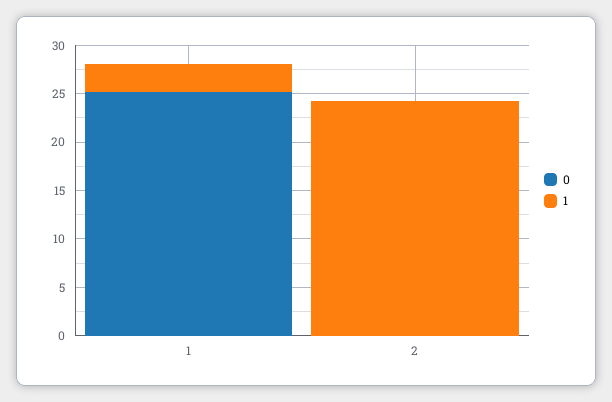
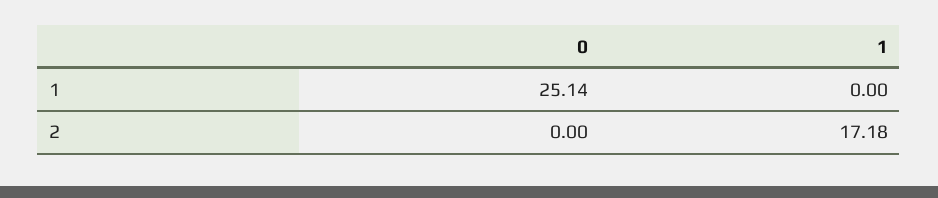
1, 1: 3 -> 0
1, 2: 24 -> 17.18

